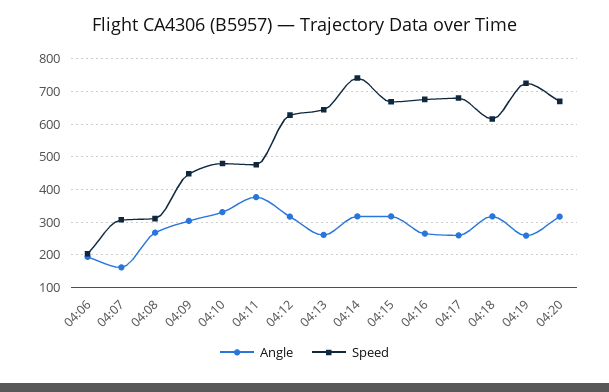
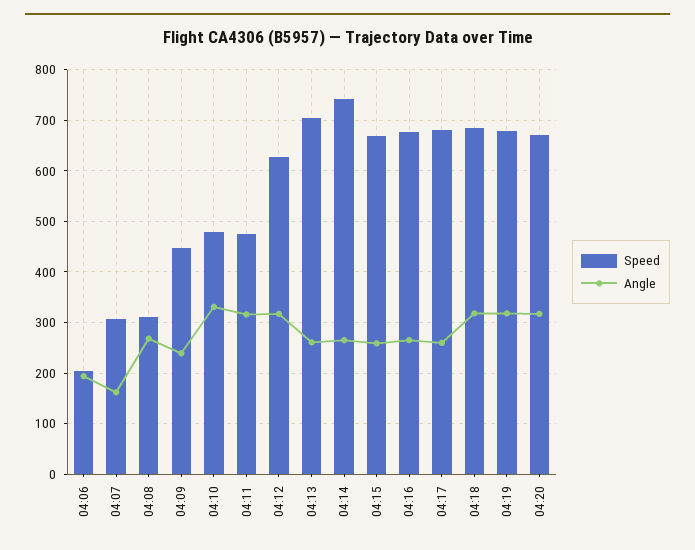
Angle, 04:09: 300 -> 240
Angle, 04:11: 380 -> 320
Speed, 04:13: 640 -> 700
Angle, 04:14: 320 -> 260
Angle, 04:15: 320 -> 260
Speed, 04:18: 620 -> 680
Angle, 04:19: 260 -> 320
Speed, 04:19: 720 -> 680

